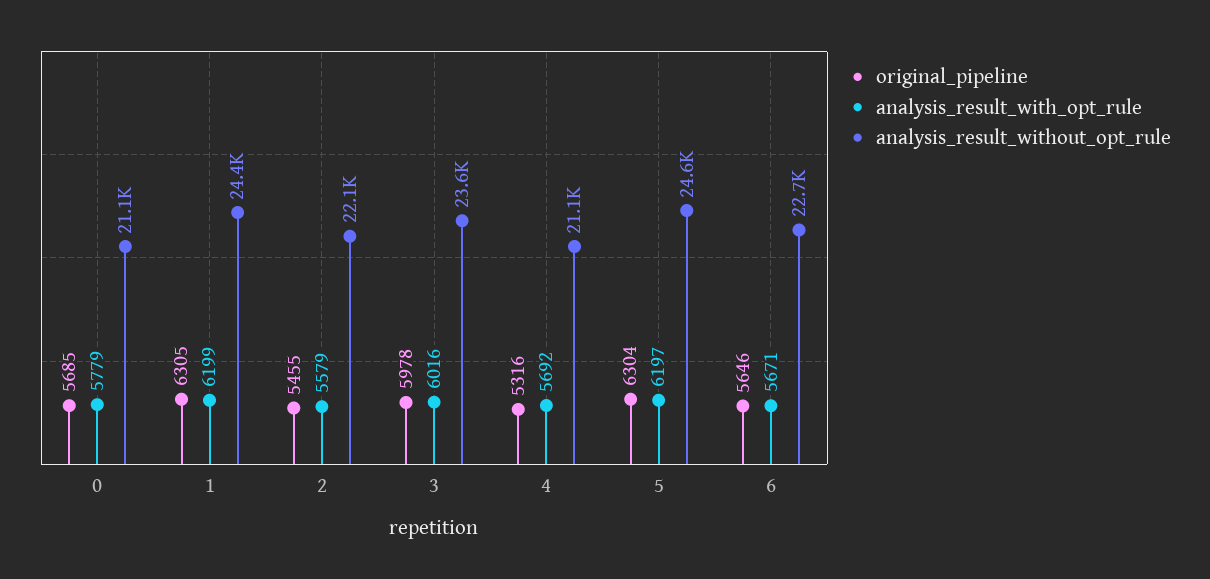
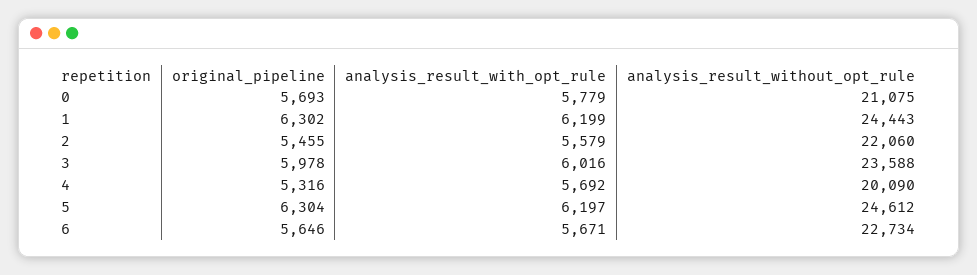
original_pipeline, 0: 5685 -> 5693
original_pipeline, 1: 6305 -> 6302
analysis_result_without_opt_rule, 4: 21100 -> 20090

